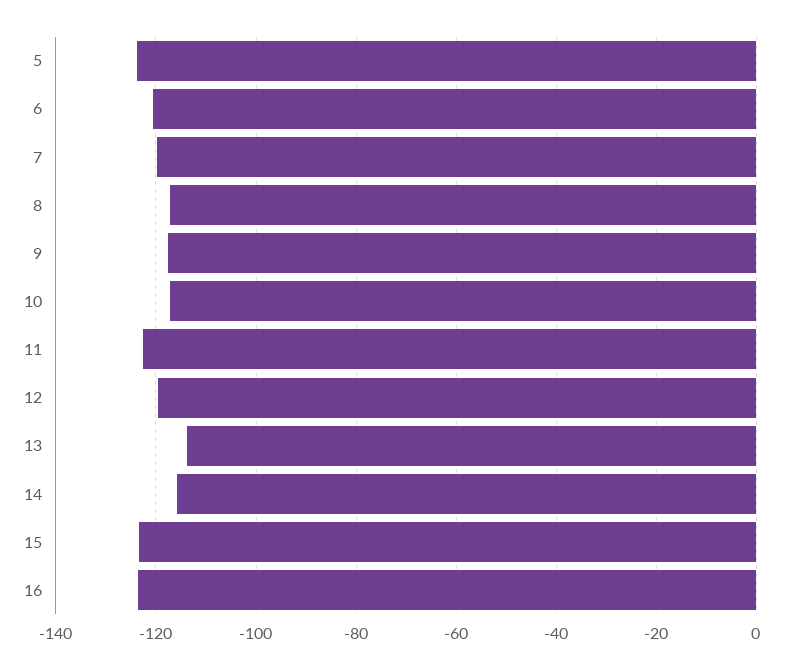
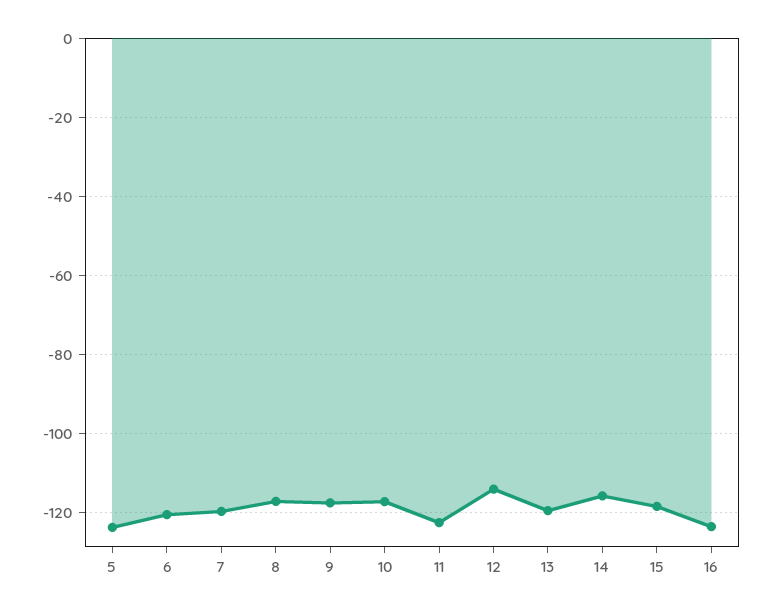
12: -120 -> -114
13: -114 -> -120
15: -124 -> -118

